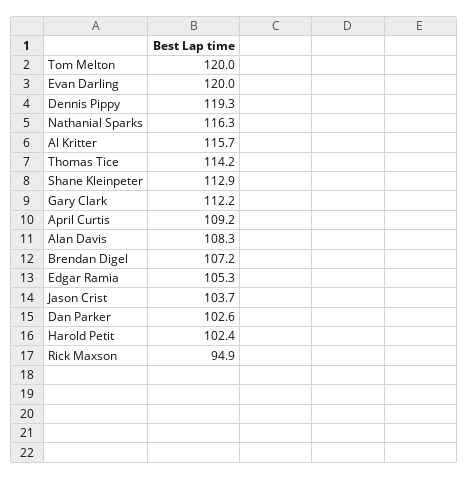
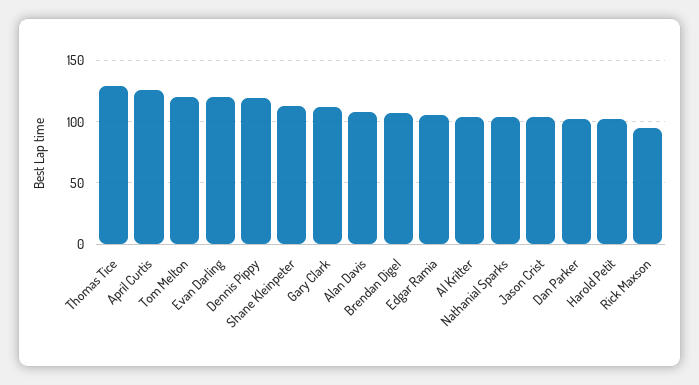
Nathanial Sparks: 116.3 -> 105
Al Kritter: 115.7 -> 105
Thomas Tice: 114.2 -> 130
April Curtis: 109.2 -> 125

